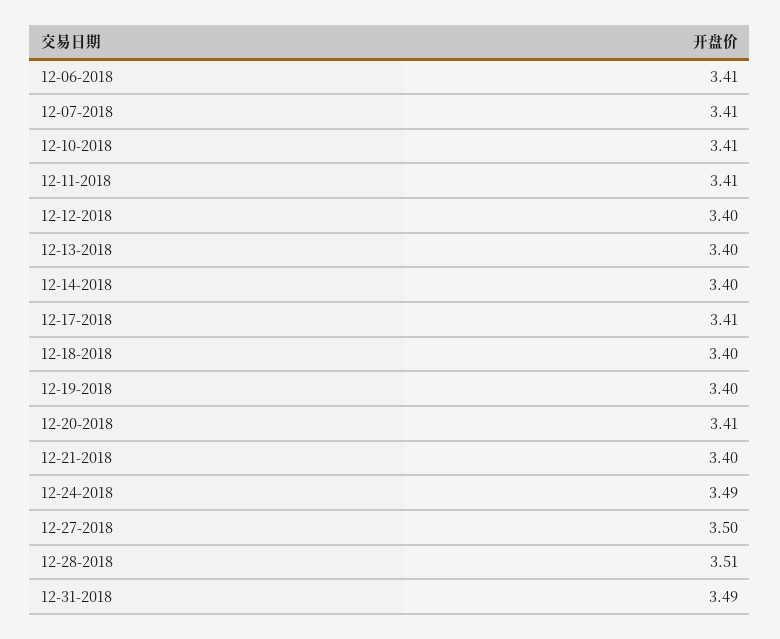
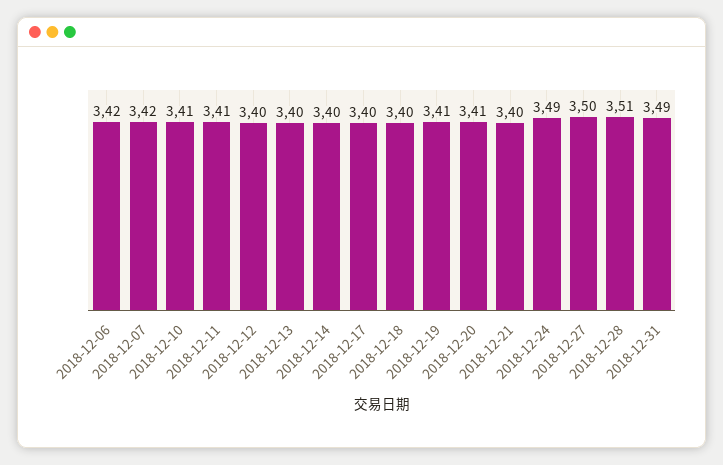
12-06-2018: 3.41 -> 3.42
12-07-2018: 3.41 -> 3.42
12-17-2018: 3.41 -> 3.4
12-19-2018: 3.4 -> 3.41

